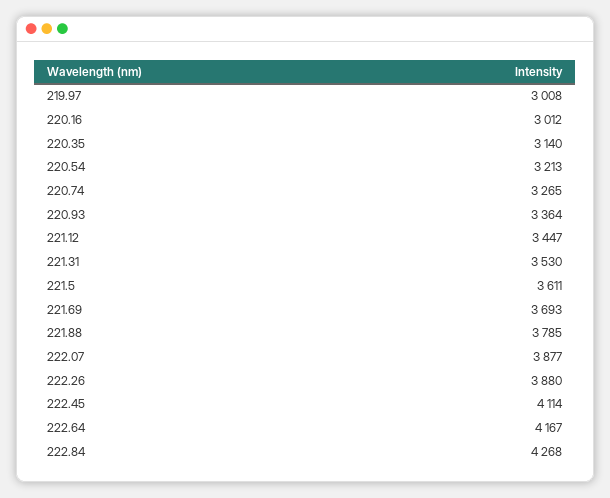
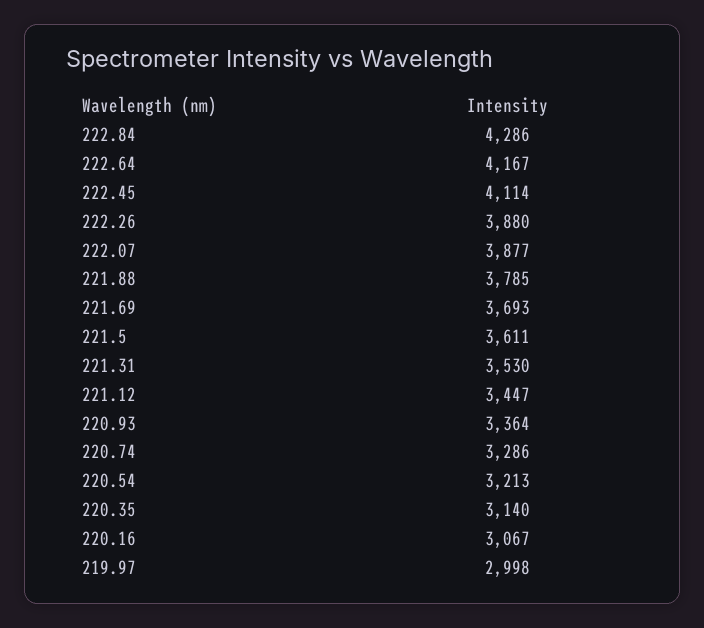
219.97: 3008 -> 2998
220.16: 3012 -> 3067
220.74: 3265 -> 3286
222.84: 4268 -> 4286

